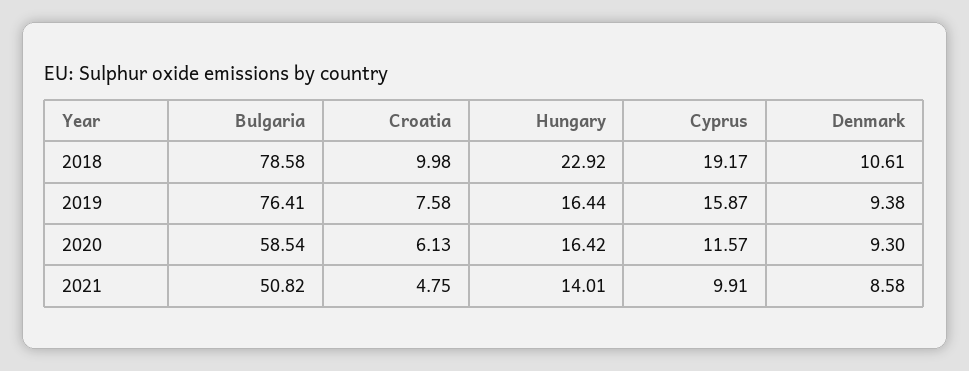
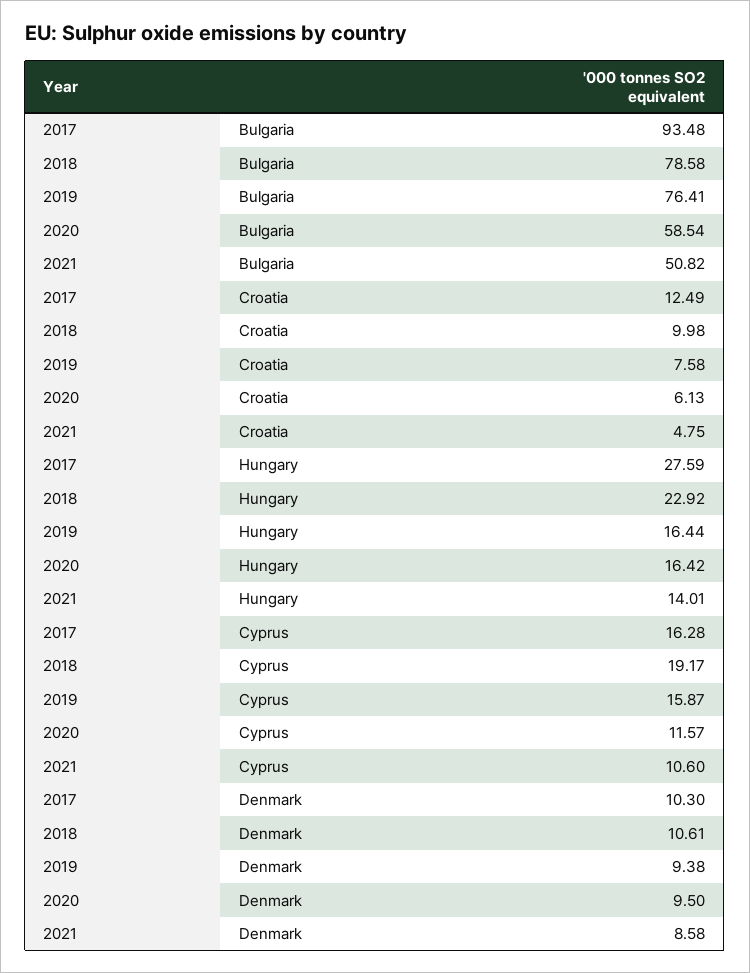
Denmark, 2020: 9.3 -> 9.5
Cyprus, 2021: 9.91 -> 10.6
Bulgaria, 2017: none -> 93.48
Croatia, 2017: none -> 12.49
Hungary, 2017: none -> 27.59
Cyprus, 2017: none -> 16.28
Denmark, 2017: none -> 10.3

